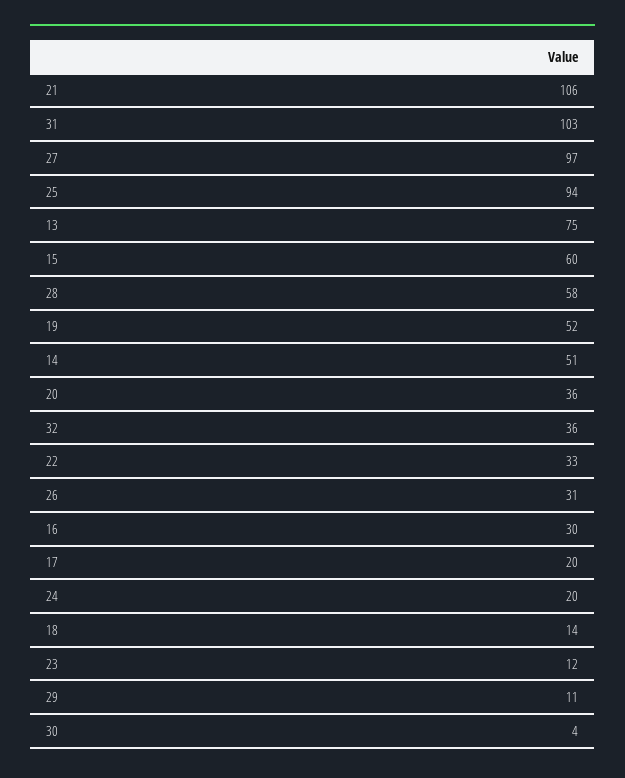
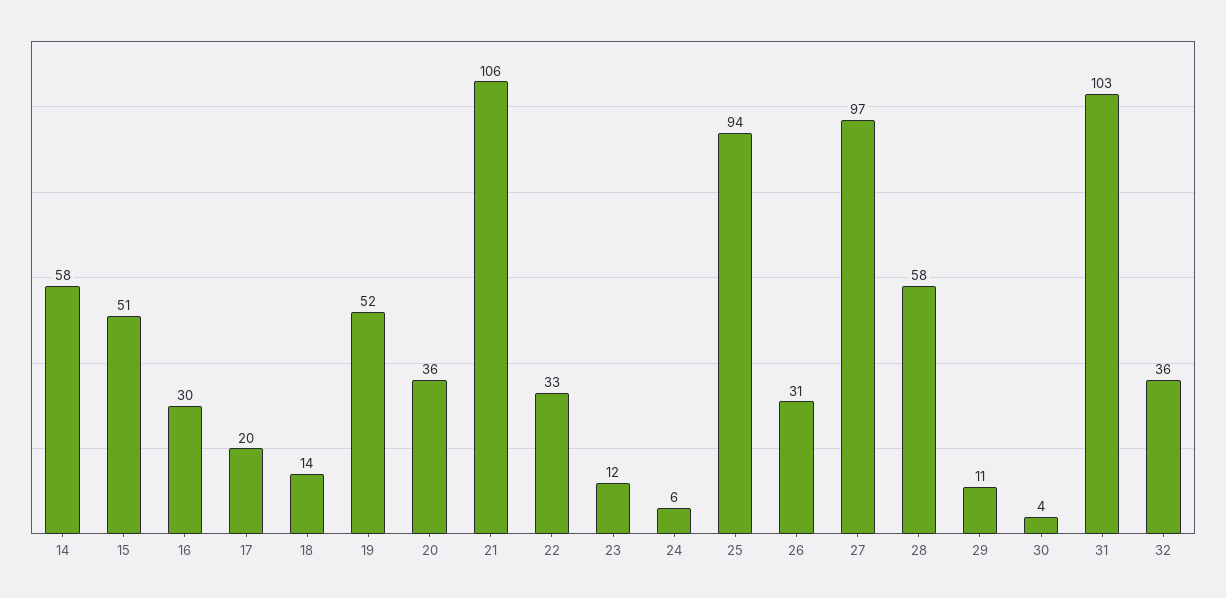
13: 75 -> none
15: 60 -> 51
14: 51 -> 58
24: 20 -> 6

